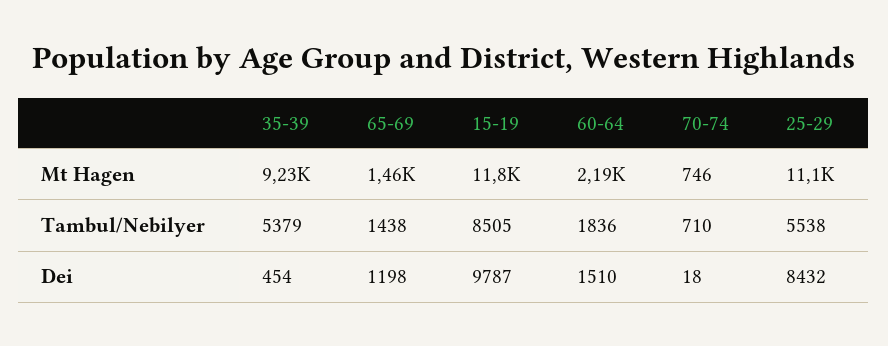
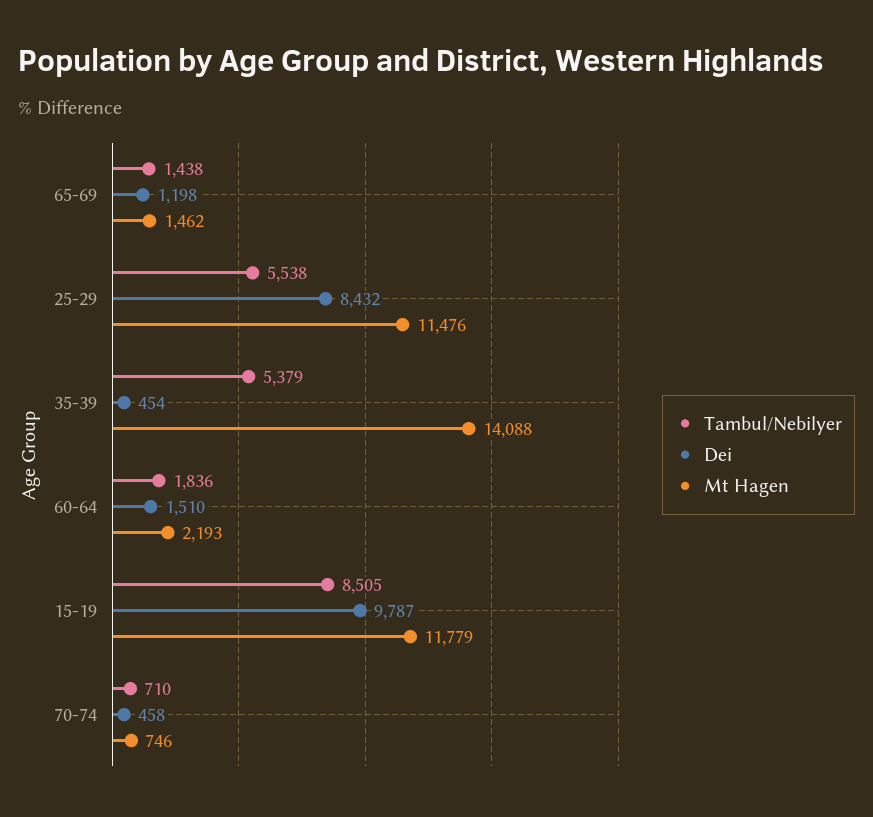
Mt Hagen, 35-39: 9230 -> 14088
Mt Hagen, 25-29: 11100 -> 11476
Dei, 70-74: 18 -> 458

